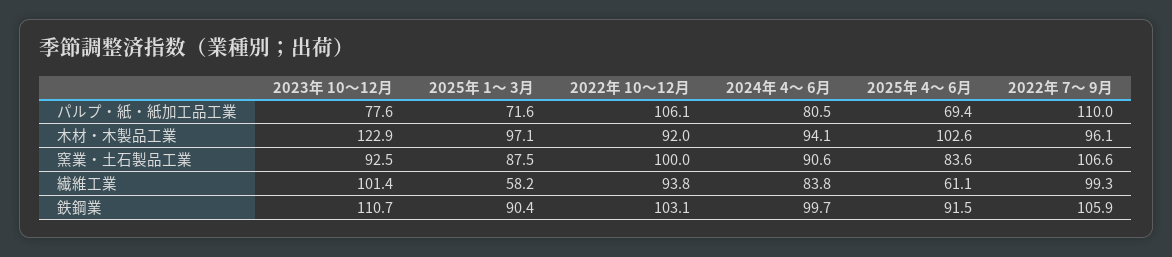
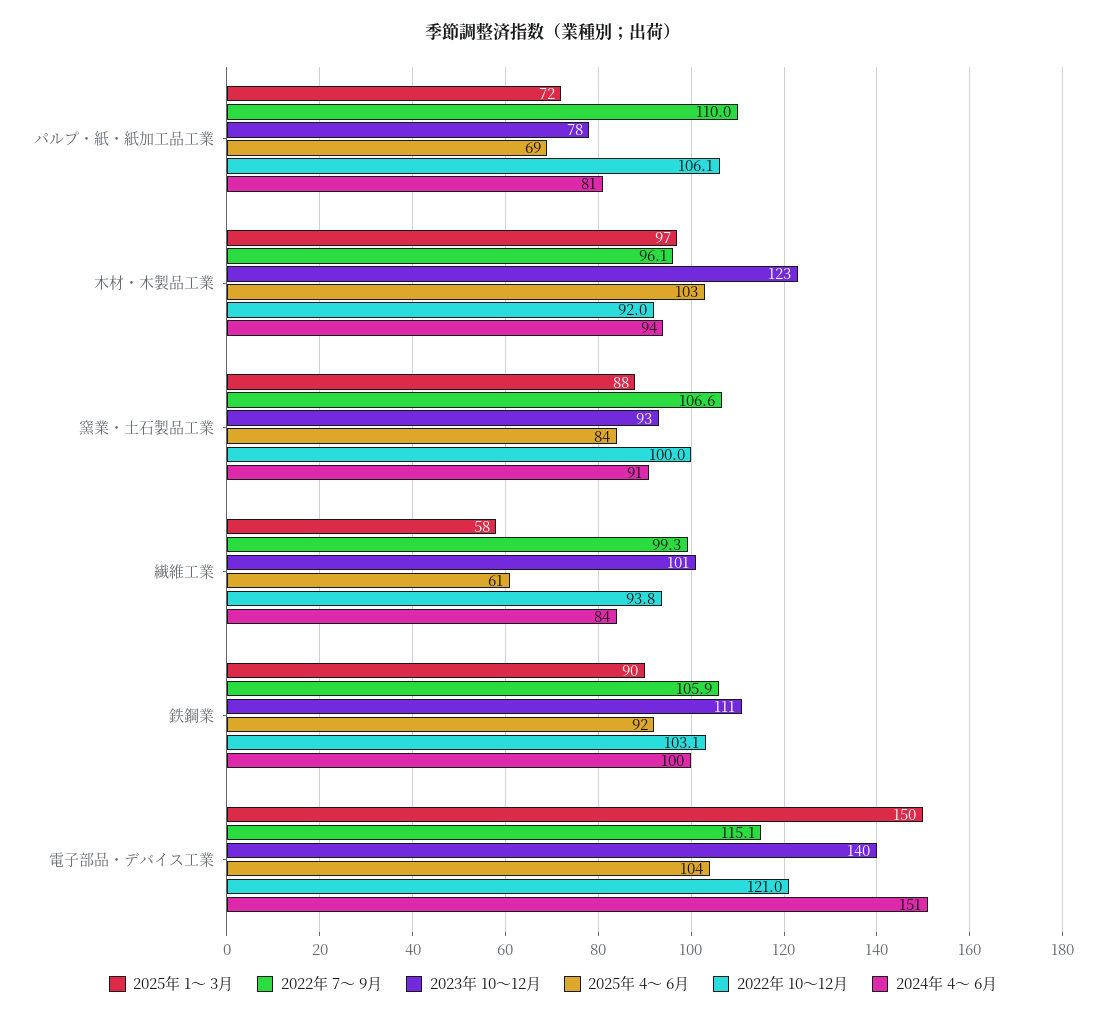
2025年 1～ 3月, 電子部品・デバイス工業: none -> 150
2022年 7～ 9月, 電子部品・デバイス工業: none -> 115.1
2023年 10～12月, 電子部品・デバイス工業: none -> 140
2025年 4～ 6月, 電子部品・デバイス工業: none -> 104
2022年 10～12月, 電子部品・デバイス工業: none -> 121
2024年 4～ 6月, 電子部品・デバイス工業: none -> 151

